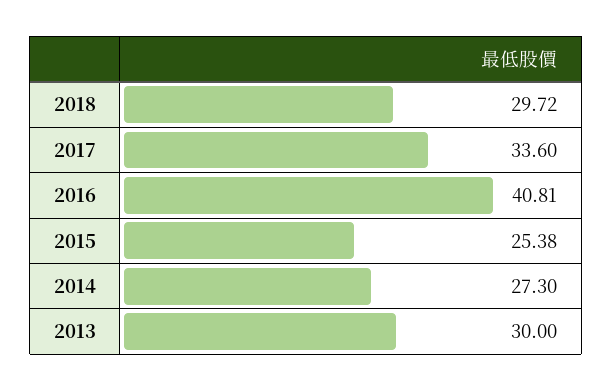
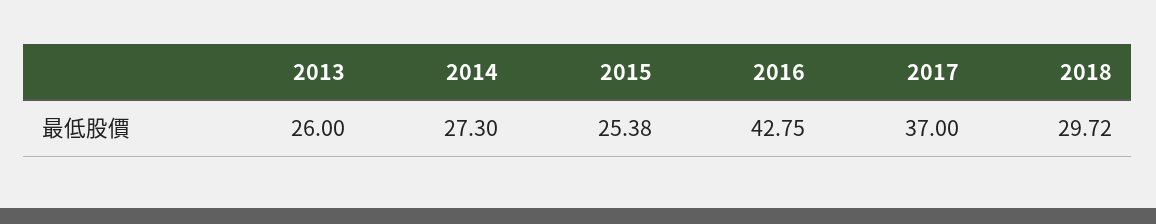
2017: 33.6 -> 37
2016: 40.81 -> 42.75
2013: 30 -> 26

